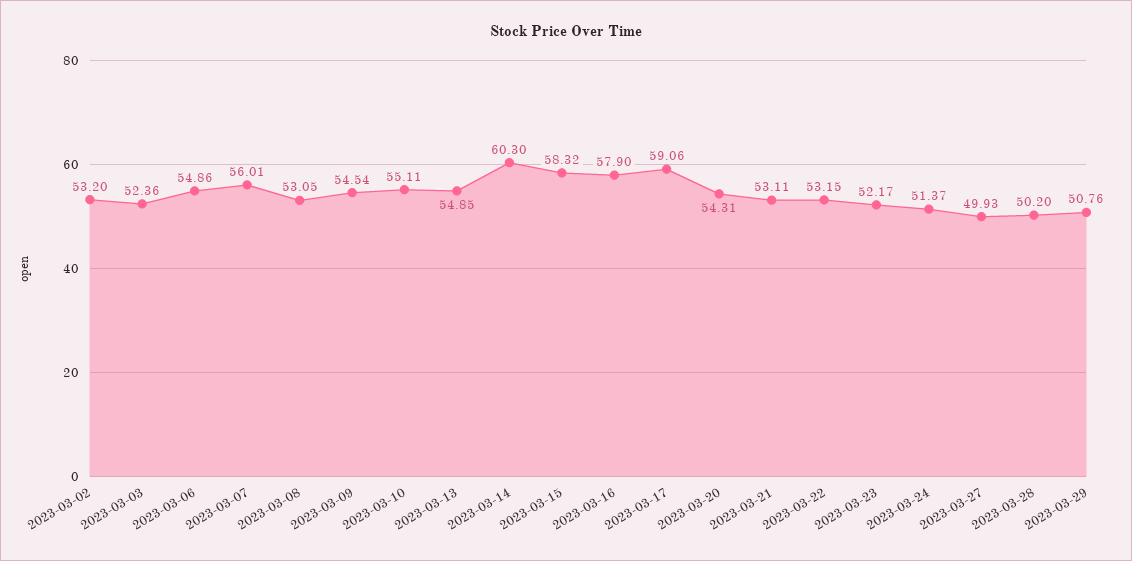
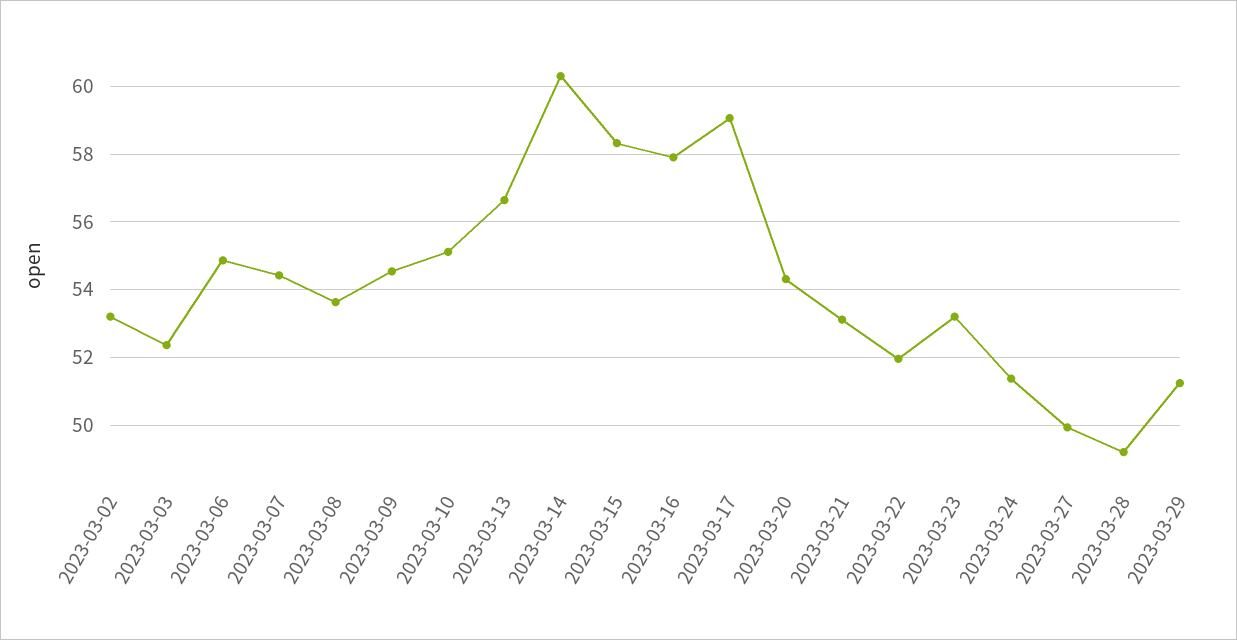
2023-03-07: 56.01 -> 54.4
2023-03-08: 53.05 -> 53.6
2023-03-13: 54.85 -> 56.6
2023-03-22: 53.15 -> 52
2023-03-23: 52.17 -> 53.2
2023-03-28: 50.2 -> 49.2
2023-03-29: 50.76 -> 51.2

